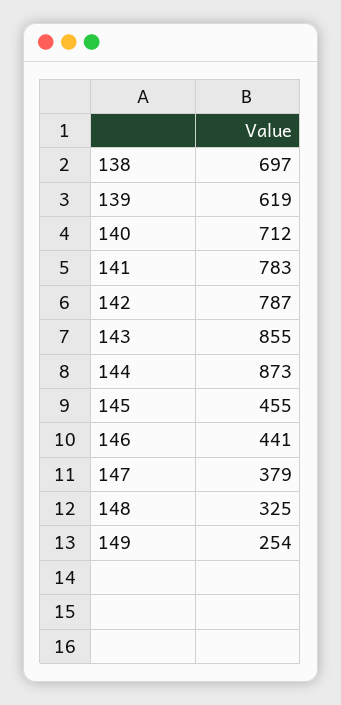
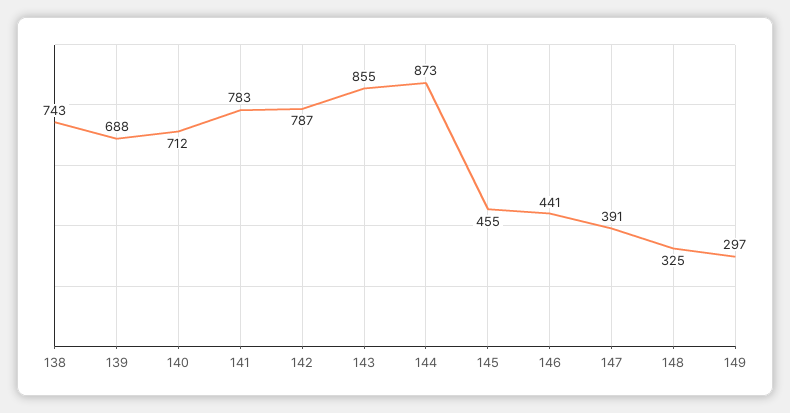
138: 697 -> 743
139: 619 -> 688
147: 379 -> 391
149: 254 -> 297

